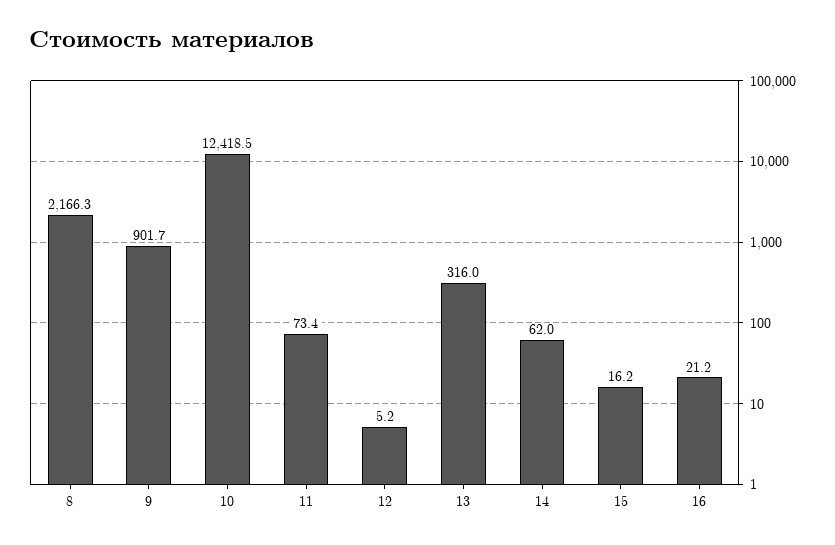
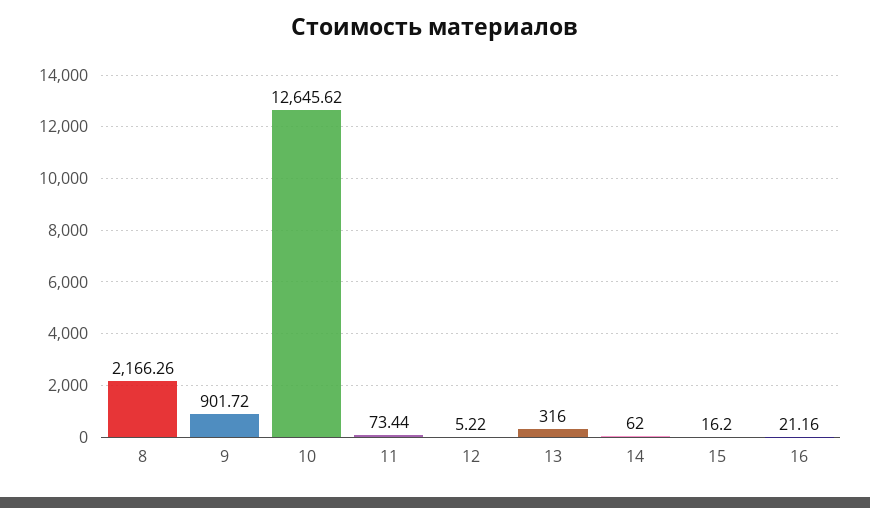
10: 12418.5 -> 12645.62

